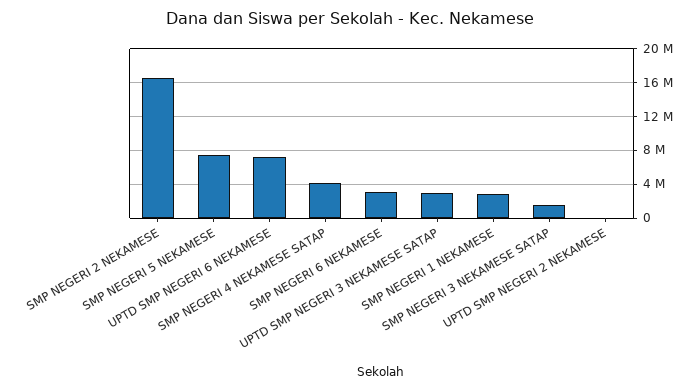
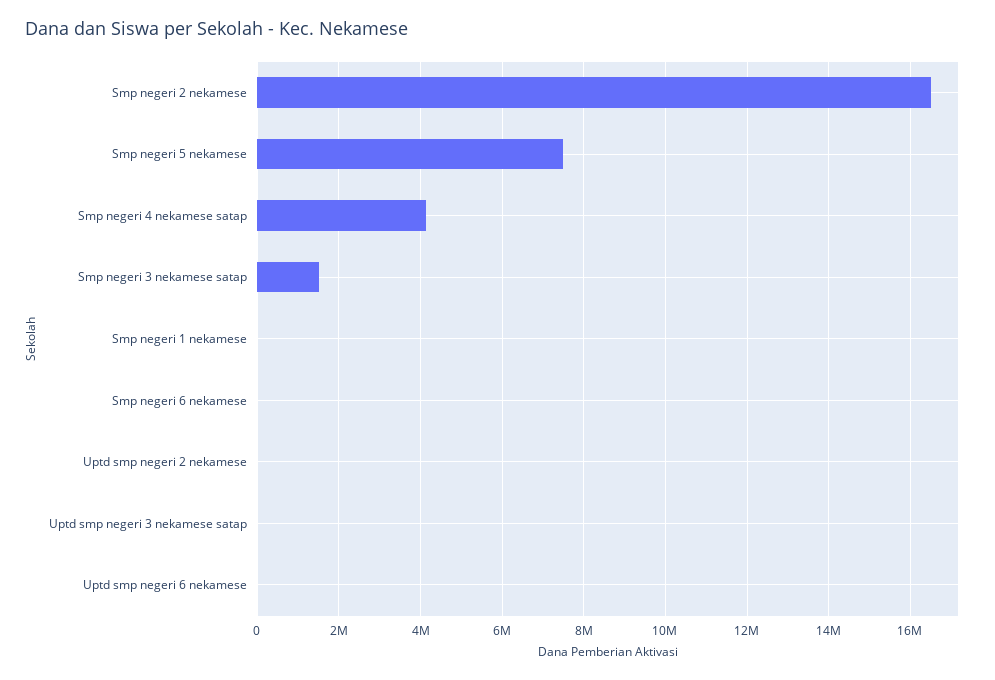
UPTD SMP NEGERI 6 NEKAMESE: 7000000 -> 0
SMP NEGERI 6 NEKAMESE: 3000000 -> 0
UPTD SMP NEGERI 3 NEKAMESE SATAP: 3000000 -> 0
SMP NEGERI 1 NEKAMESE: 3000000 -> 0

